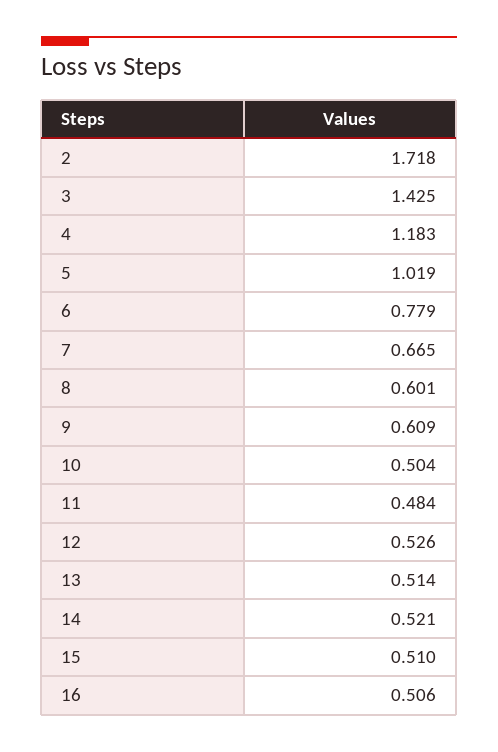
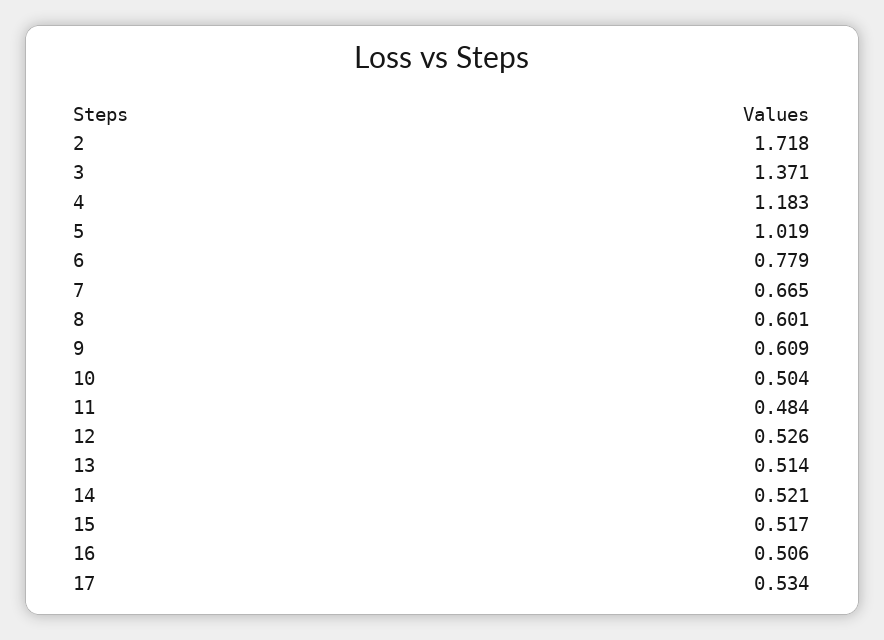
3: 1.425 -> 1.371
15: 0.51 -> 0.517
17: none -> 0.534

